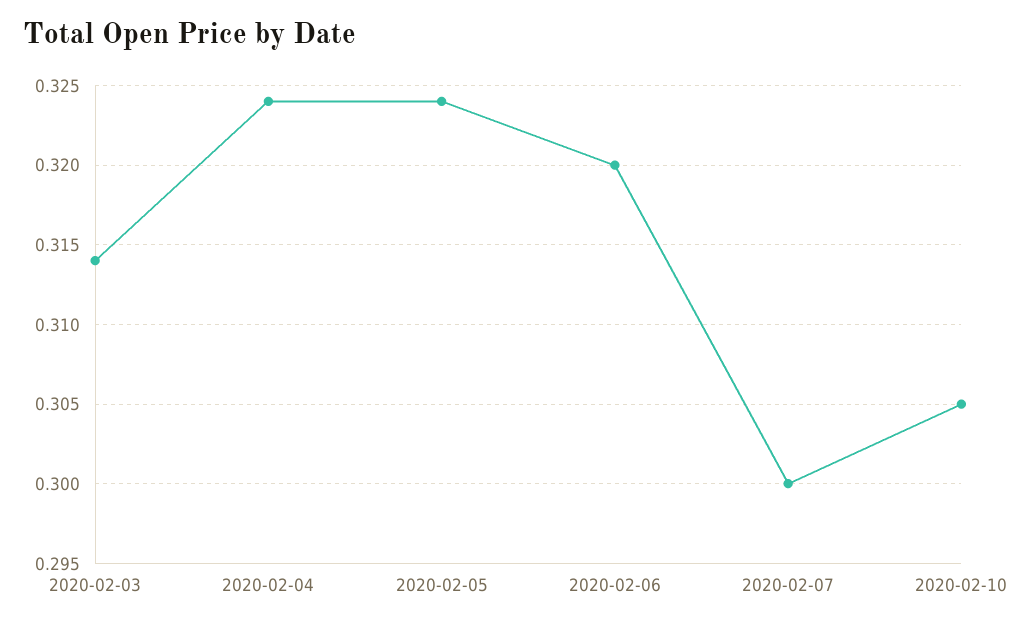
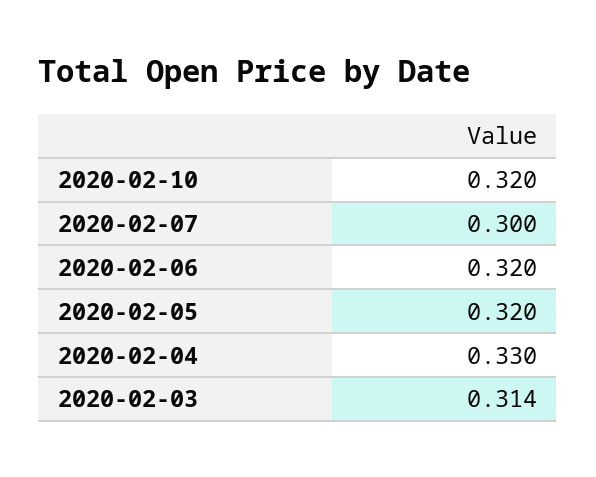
2020-02-04: 0.324 -> 0.33
2020-02-05: 0.324 -> 0.32
2020-02-10: 0.305 -> 0.32

